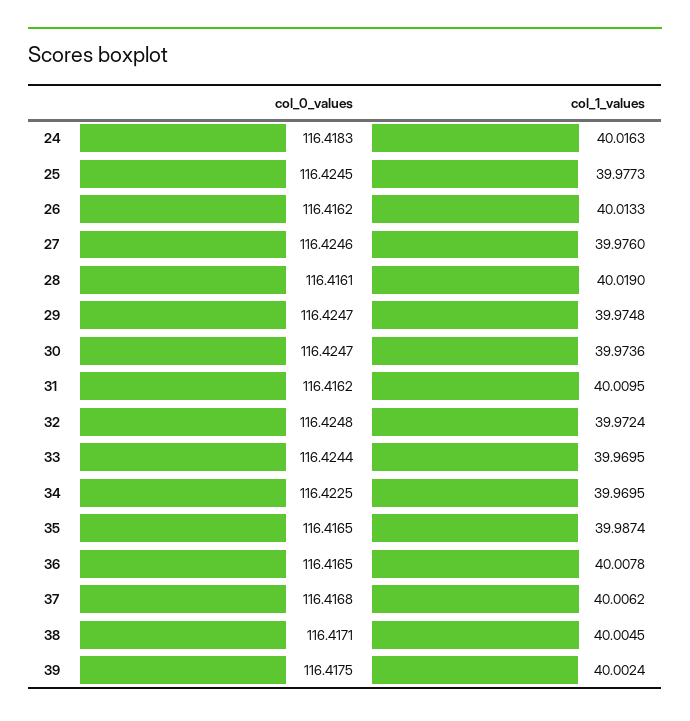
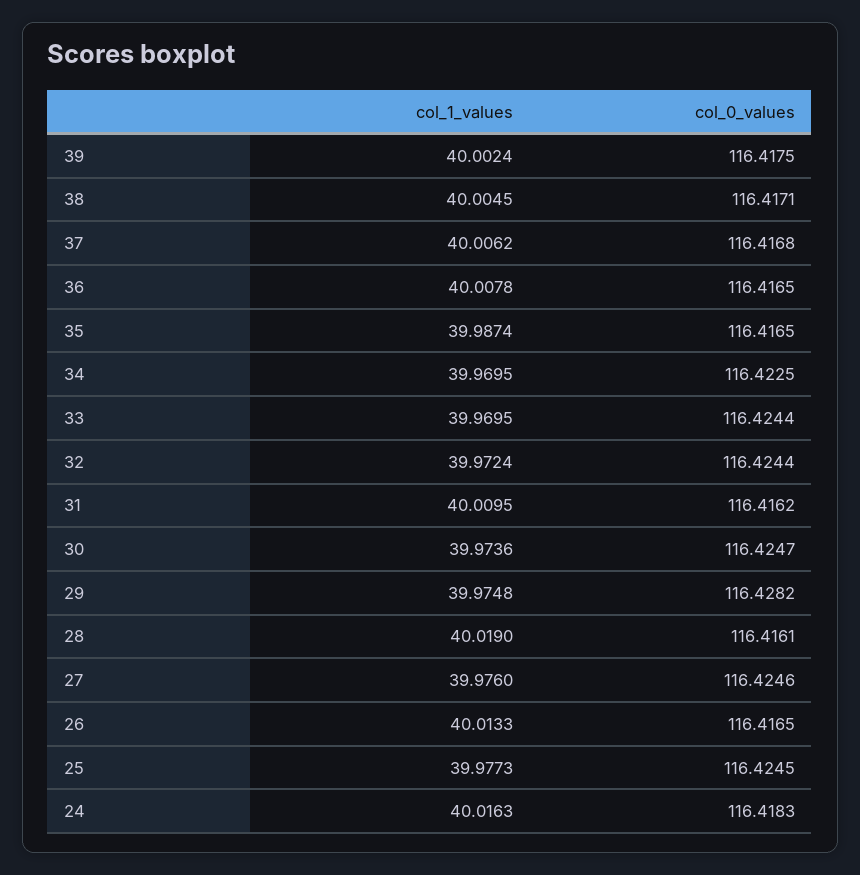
col_0_values, 26: 116.4162 -> 116.4165
col_0_values, 29: 116.4247 -> 116.4282
col_0_values, 32: 116.4248 -> 116.4244

